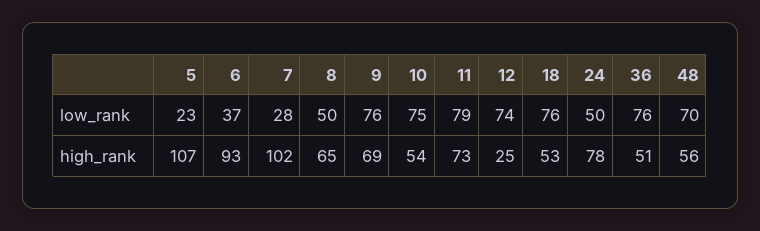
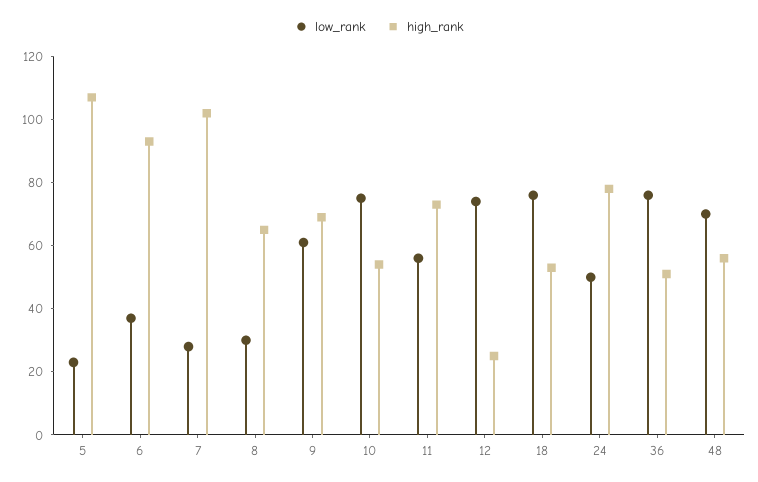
low_rank, 8: 50 -> 30
low_rank, 9: 76 -> 60
low_rank, 11: 79 -> 55

